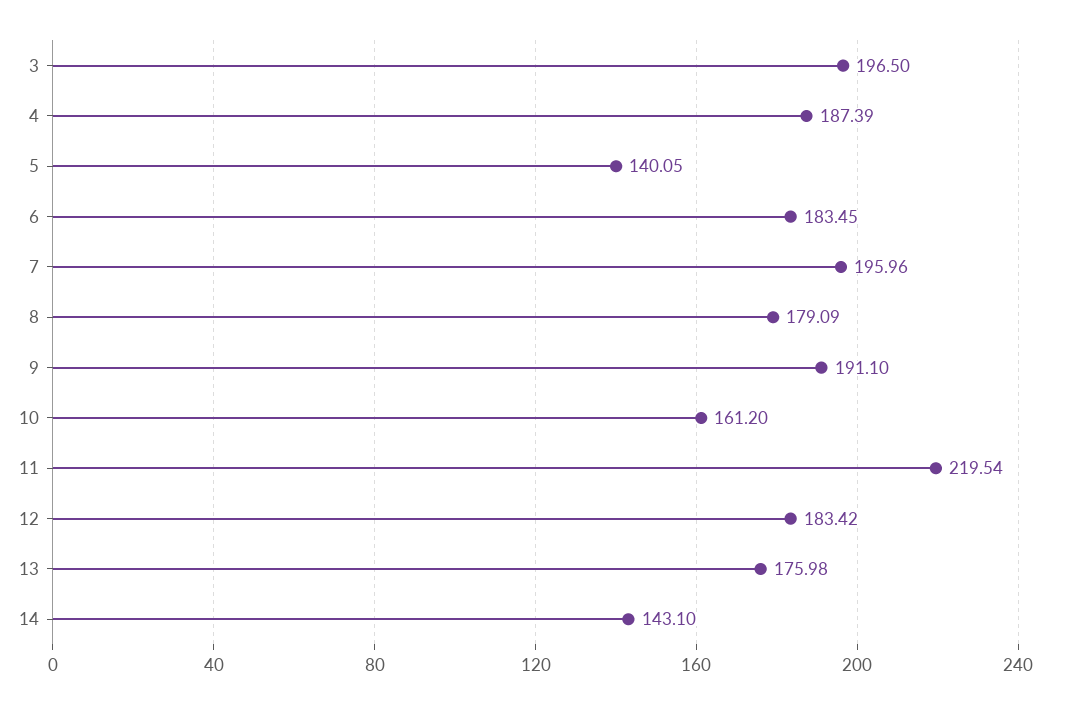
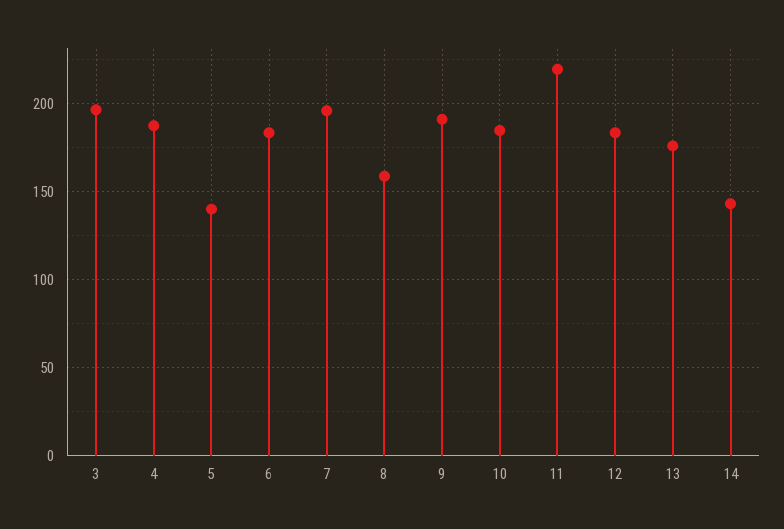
8: 179.09 -> 160
10: 161.2 -> 185

